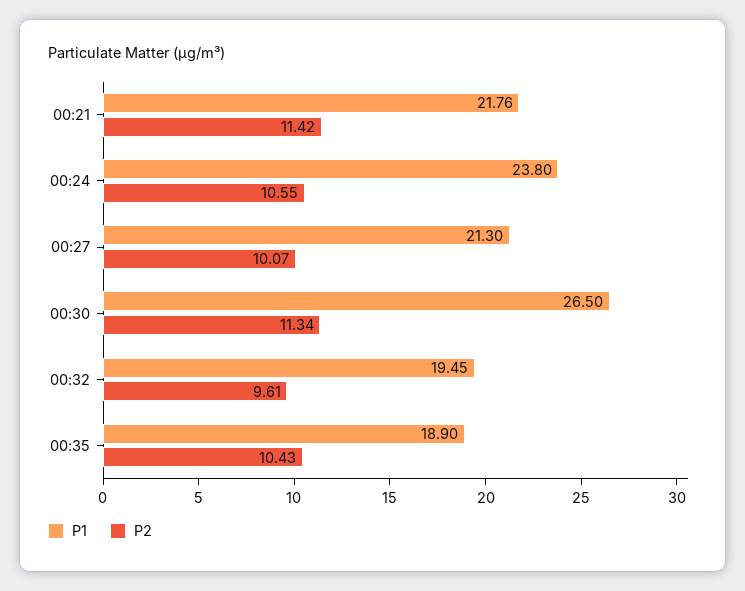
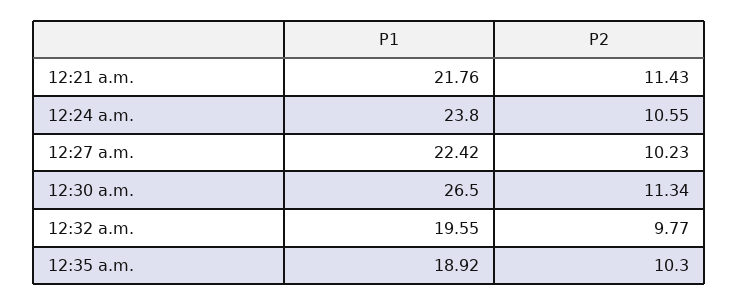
P2, 00:21: 11.42 -> 11.43
P1, 00:27: 21.3 -> 22.42
P2, 00:27: 10.07 -> 10.23
P1, 00:32: 19.45 -> 19.55
P2, 00:32: 9.61 -> 9.77
P1, 00:35: 18.9 -> 18.92
P2, 00:35: 10.43 -> 10.3

